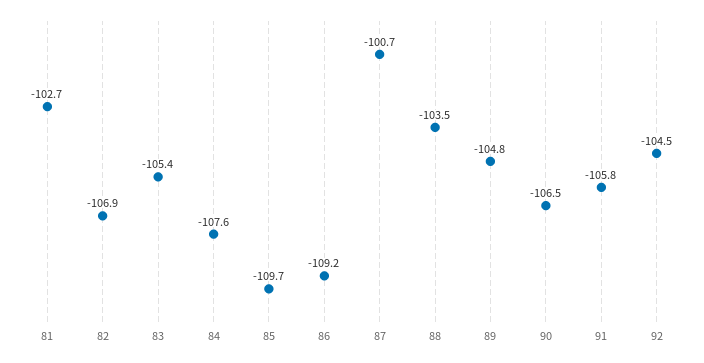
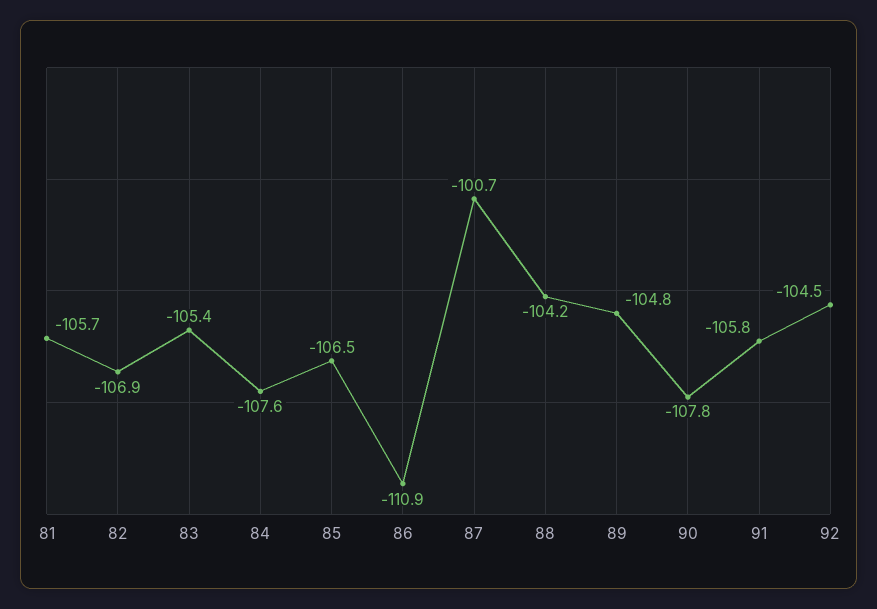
81: -102.7 -> -105.7
85: -109.7 -> -106.5
86: -109.2 -> -110.9
88: -103.5 -> -104.2
90: -106.5 -> -107.8

